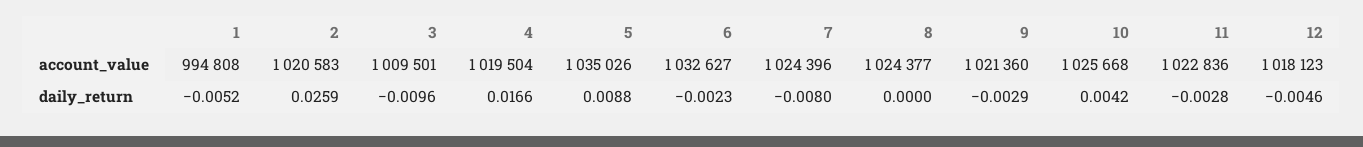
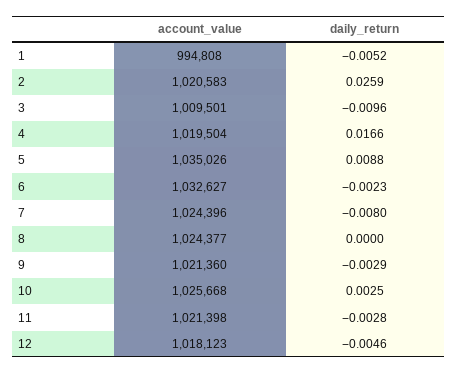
11, account_value: 1022836 -> 1021398
10, daily_return: 0.0042 -> 0.0025

